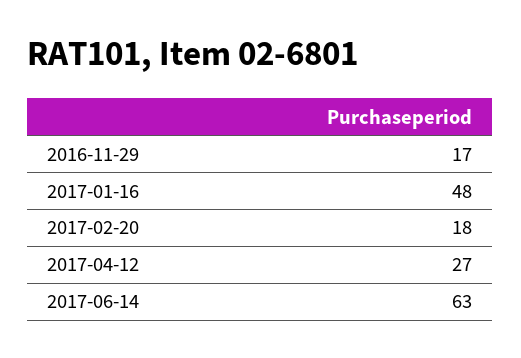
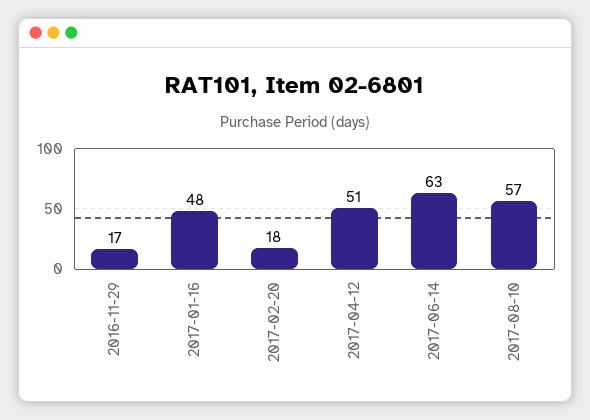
2017-04-12: 27 -> 51
2017-08-10: none -> 57

